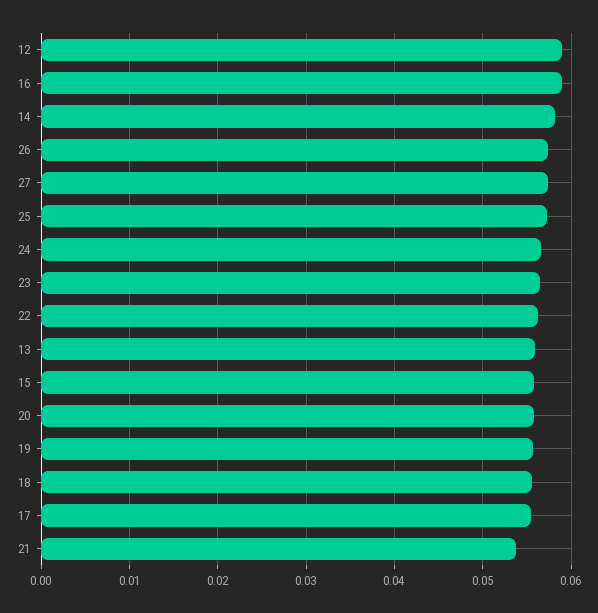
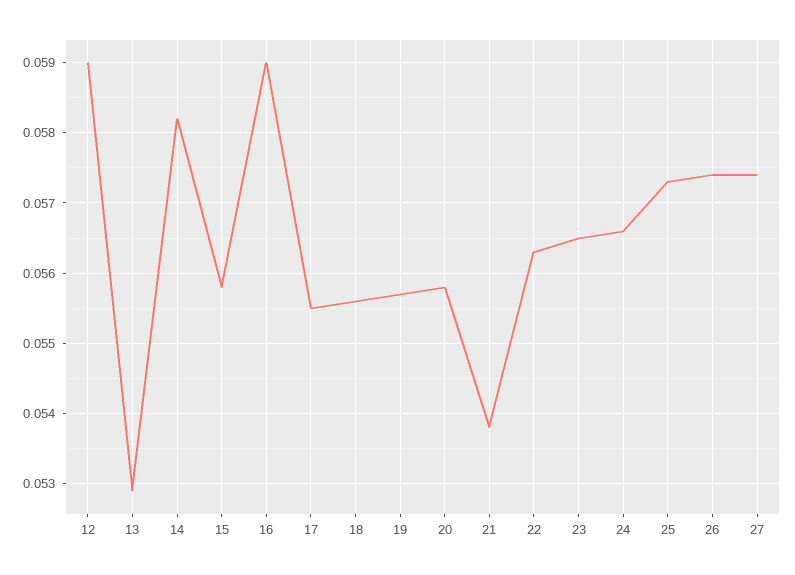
13: 0.056 -> 0.0529

